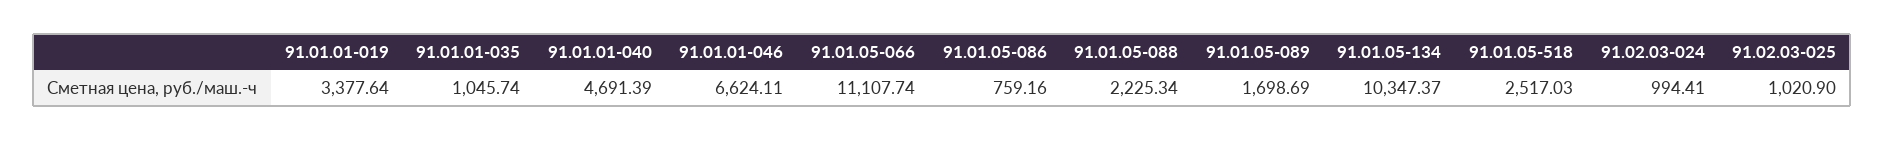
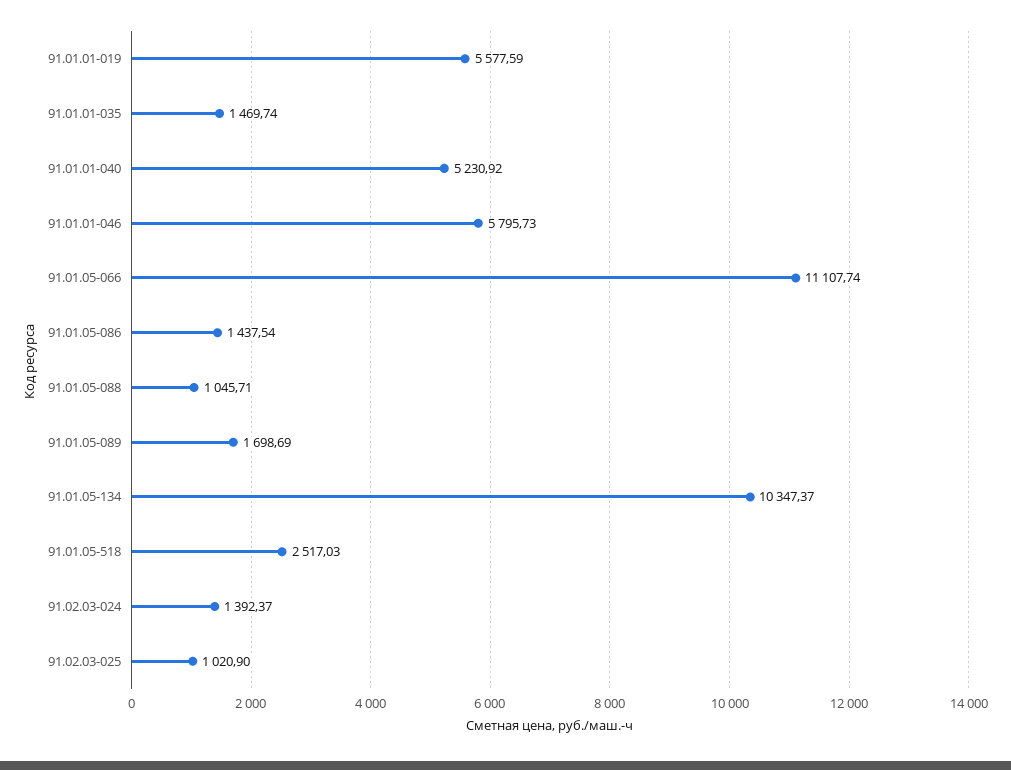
91.01.01-019: 3377.64 -> 5577.59
91.01.01-035: 1045.74 -> 1469.74
91.01.01-040: 4691.39 -> 5230.92
91.01.01-046: 6624.11 -> 5795.73
91.01.05-086: 759.16 -> 1437.54
91.01.05-088: 2225.34 -> 1045.71
91.02.03-024: 994.41 -> 1392.37

